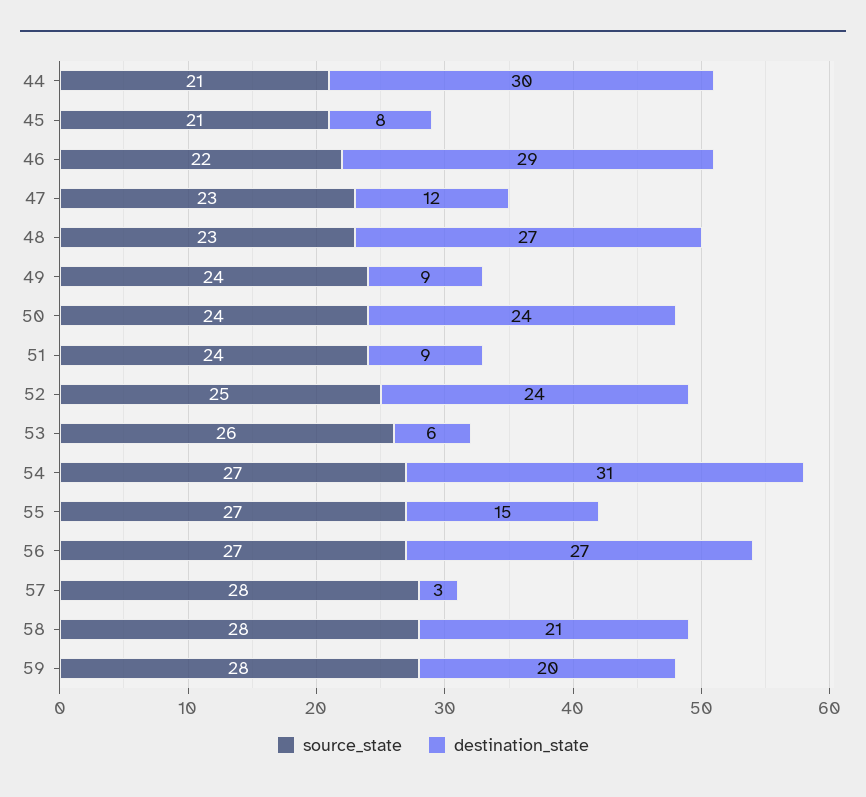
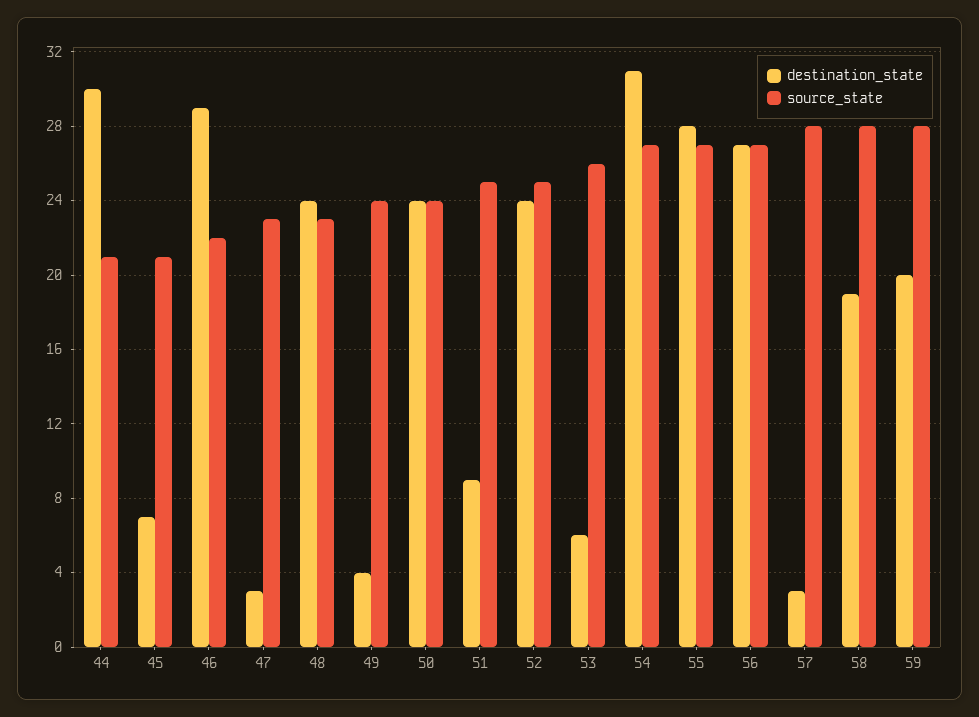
destination_state, 45: 8 -> 7
destination_state, 47: 12 -> 3
destination_state, 48: 27 -> 24
destination_state, 49: 9 -> 4
source_state, 51: 24 -> 25
destination_state, 55: 15 -> 28
destination_state, 58: 21 -> 19

